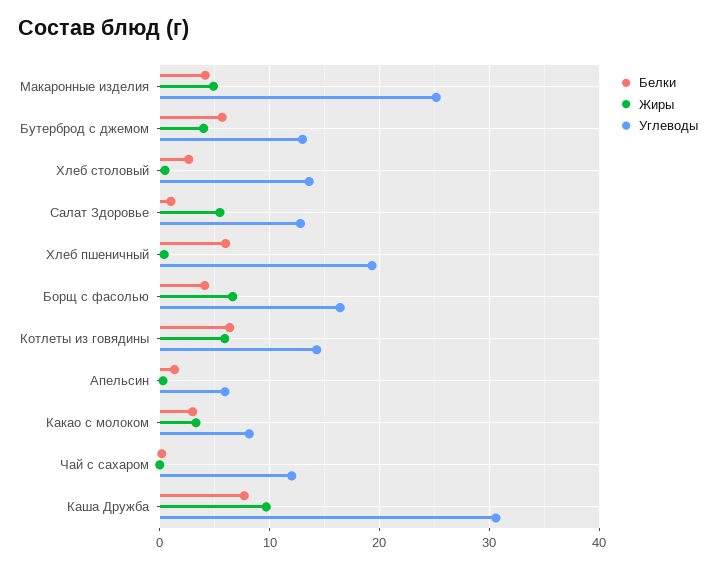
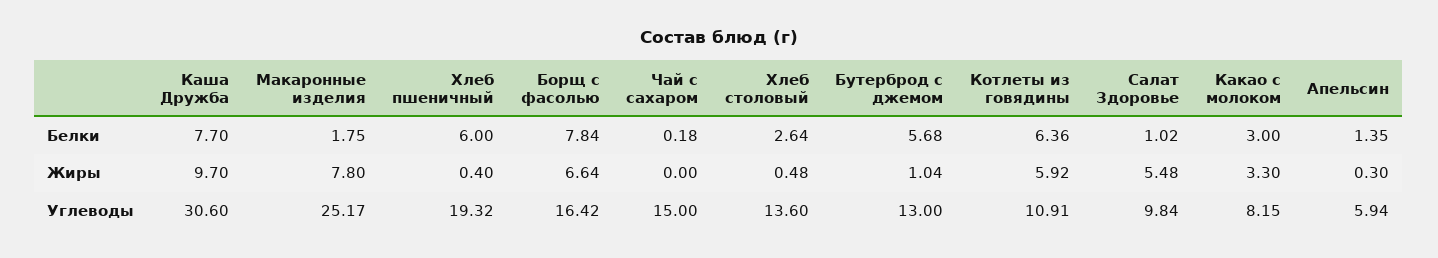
Белки, Макаронные изделия: 4 -> 1.75
Жиры, Макаронные изделия: 5 -> 7.8
Жиры, Бутерброд с джемом: 4 -> 1.04
Углеводы, Салат Здоровье: 13 -> 9.84
Белки, Борщ с фасолью: 4 -> 7.84
Углеводы, Котлеты из говядины: 14 -> 10.91
Углеводы, Чай с сахаром: 12 -> 15

